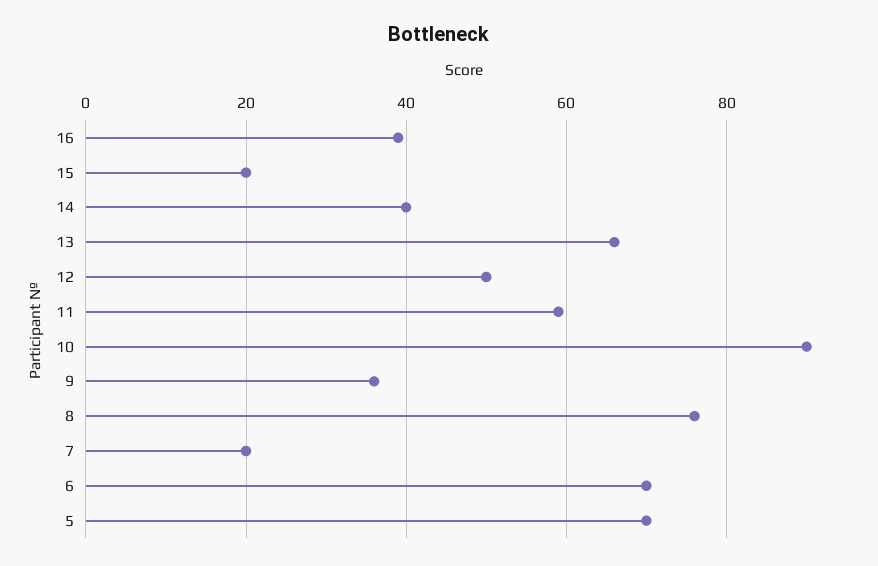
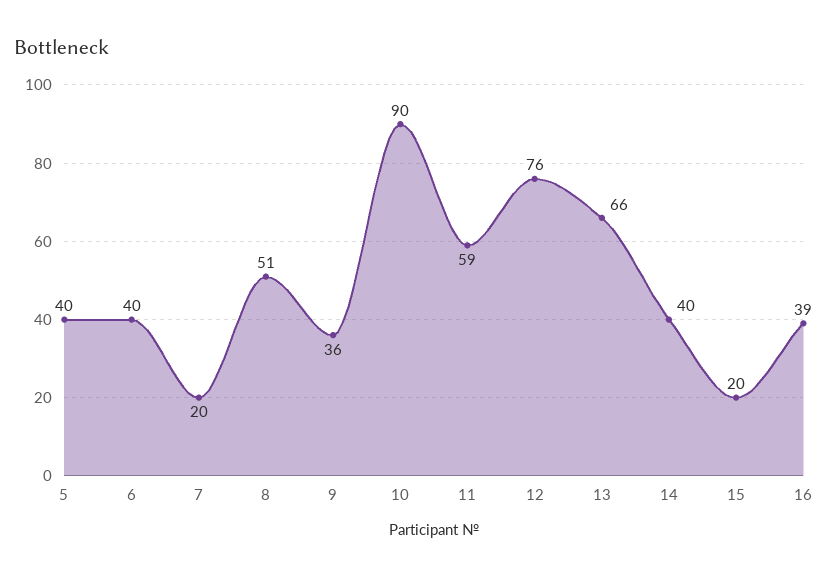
12: 50 -> 76
8: 75 -> 51
6: 70 -> 40
5: 70 -> 40

